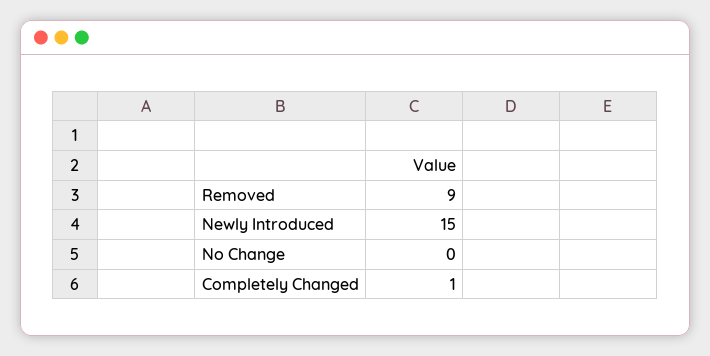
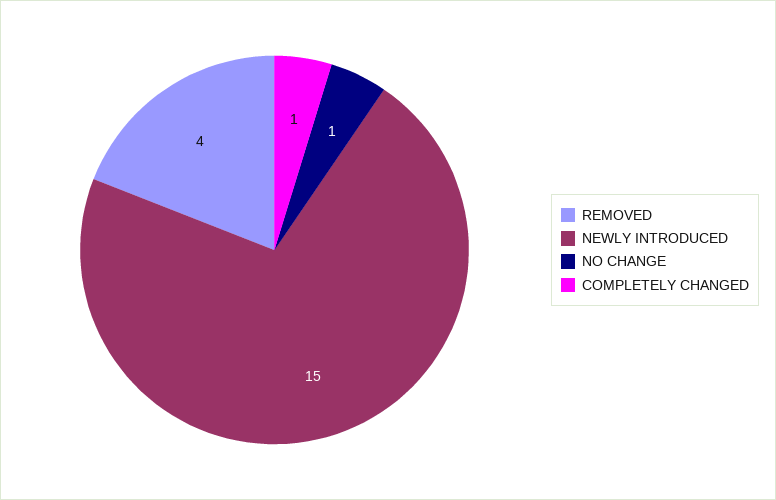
Removed: 9 -> 4
No Change: 0 -> 1

